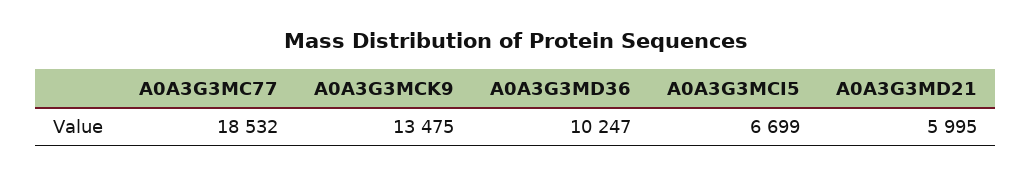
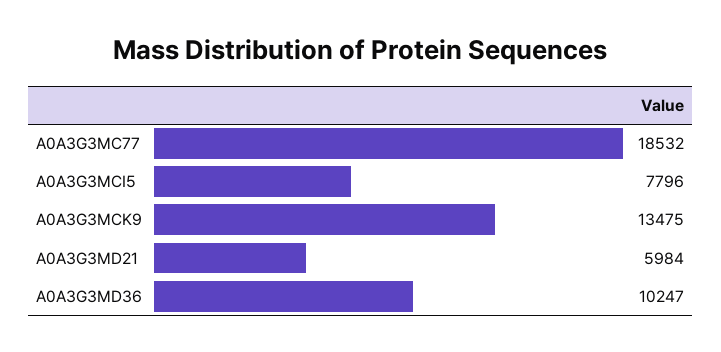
A0A3G3MCI5: 6699 -> 7796
A0A3G3MD21: 5995 -> 5984

